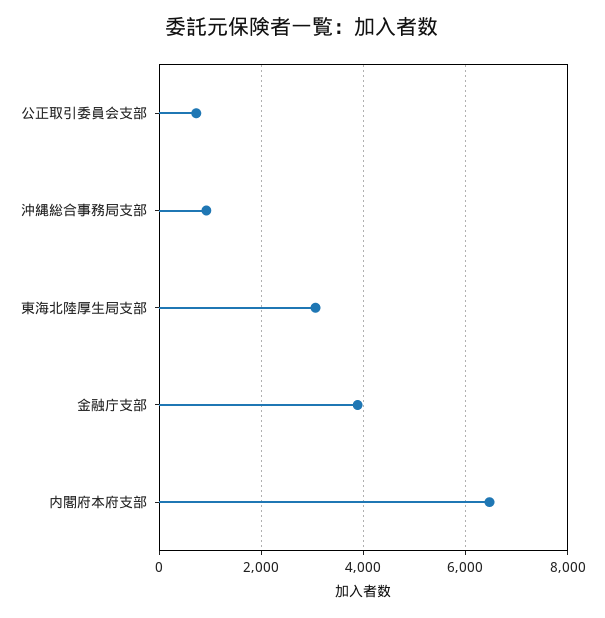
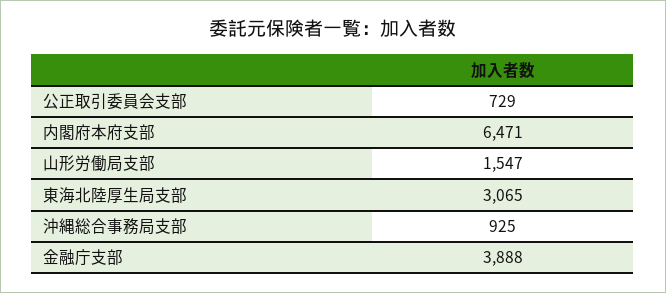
山形労働局支部: none -> 1547

